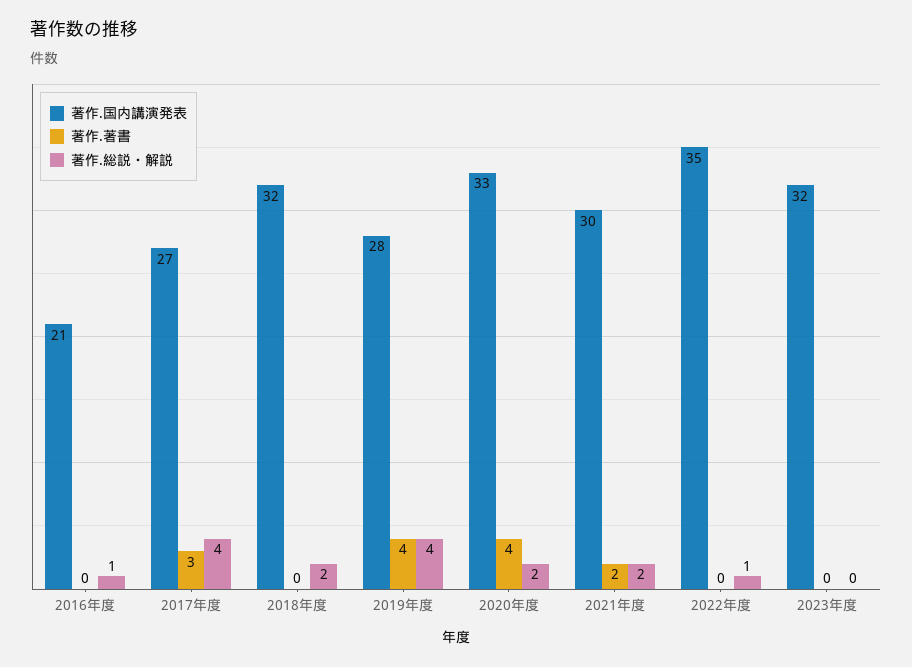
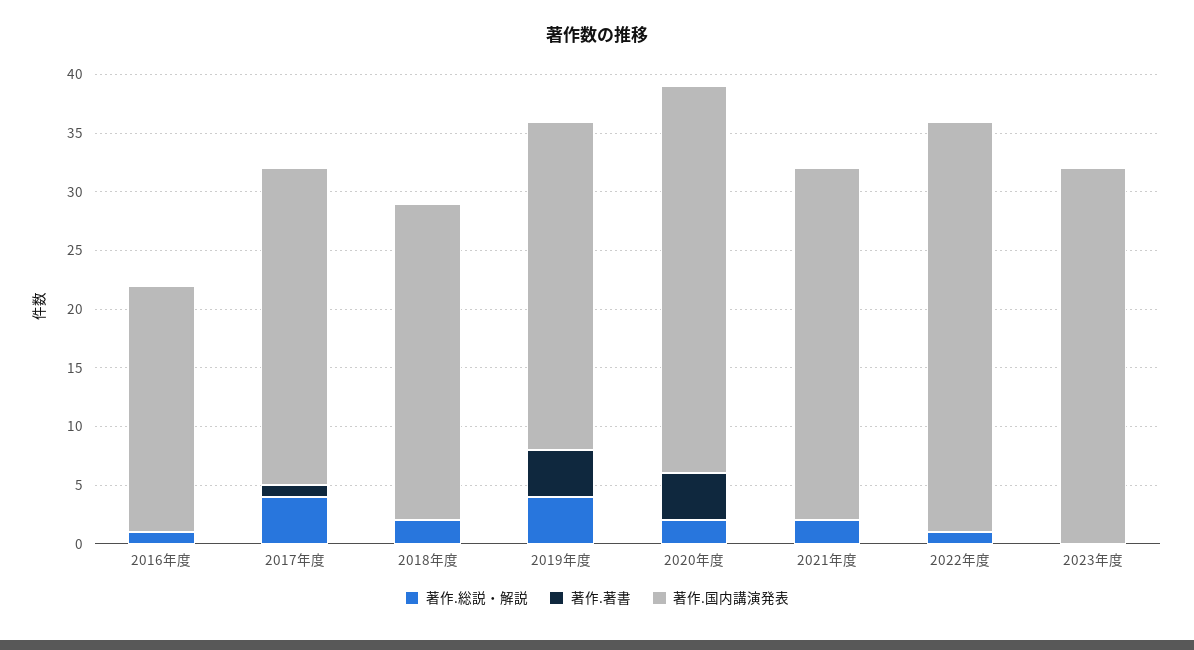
著作.著書, 2017年度: 3 -> 1
著作.国内講演発表, 2018年度: 32 -> 27
著作.著書, 2021年度: 2 -> 0

